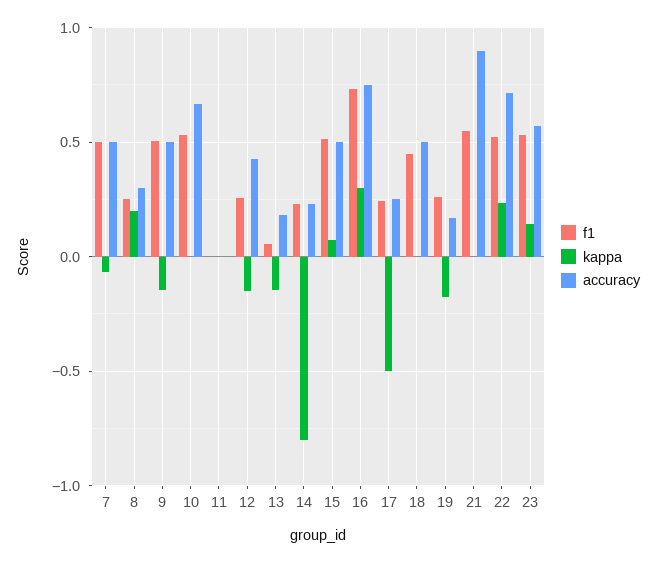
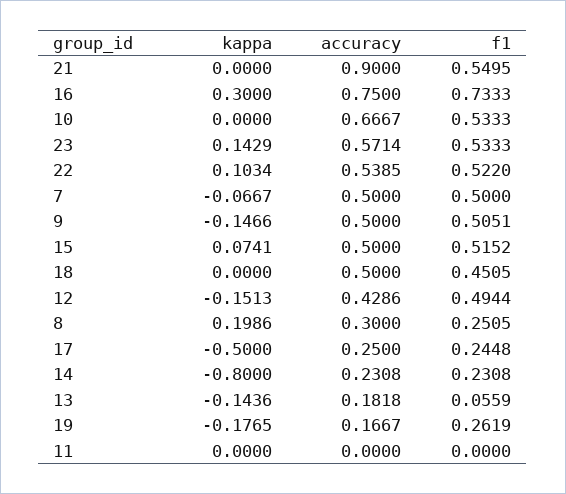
f1, 12: 0.25 -> 0.4944
kappa, 22: 0.25 -> 0.1034
accuracy, 22: 0.7 -> 0.5385

